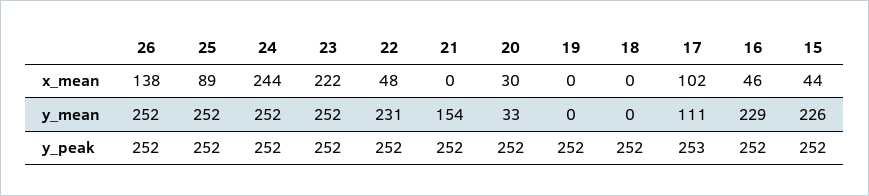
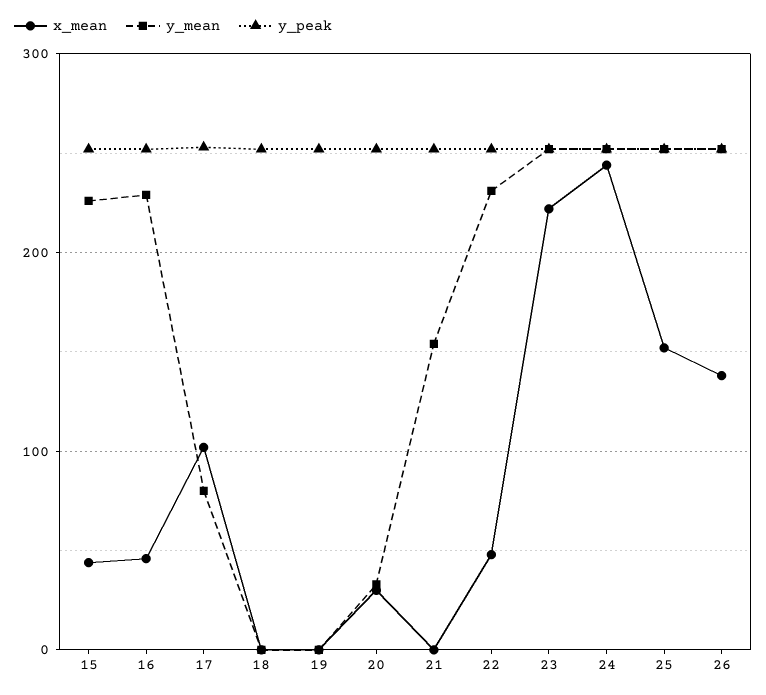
x_mean, 25: 89 -> 150
y_mean, 17: 111 -> 80

